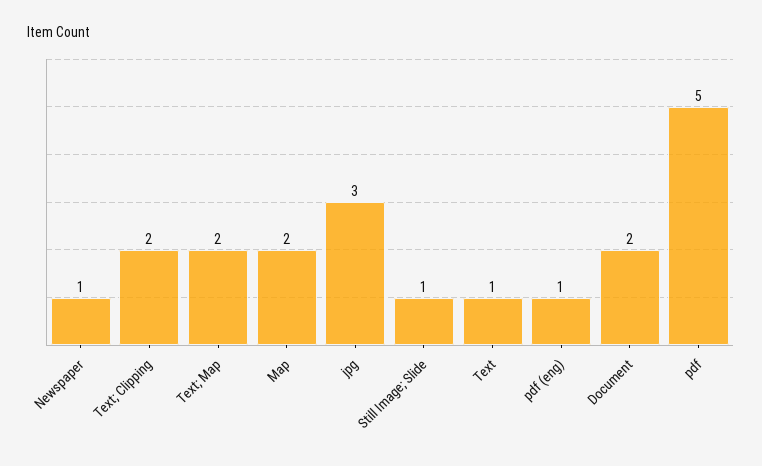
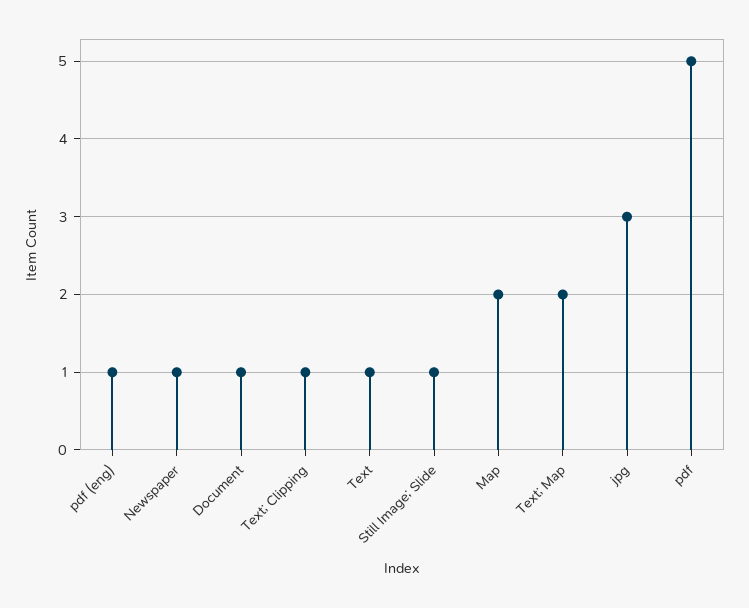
Text; Clipping: 2 -> 1
Document: 2 -> 1

